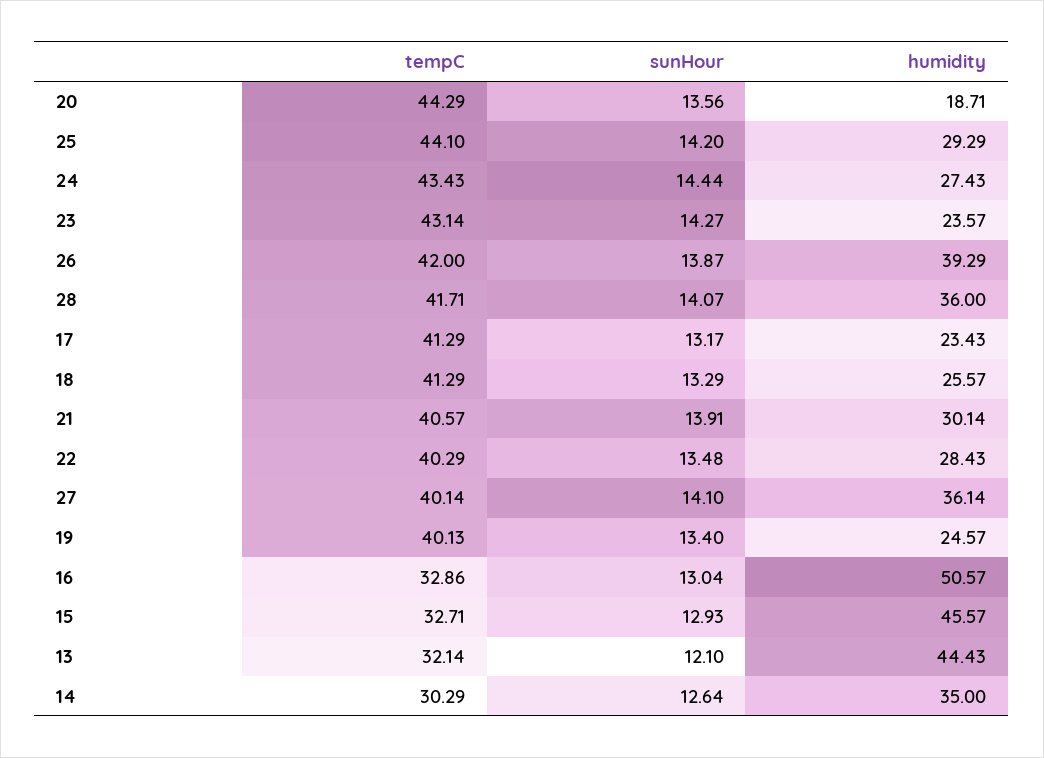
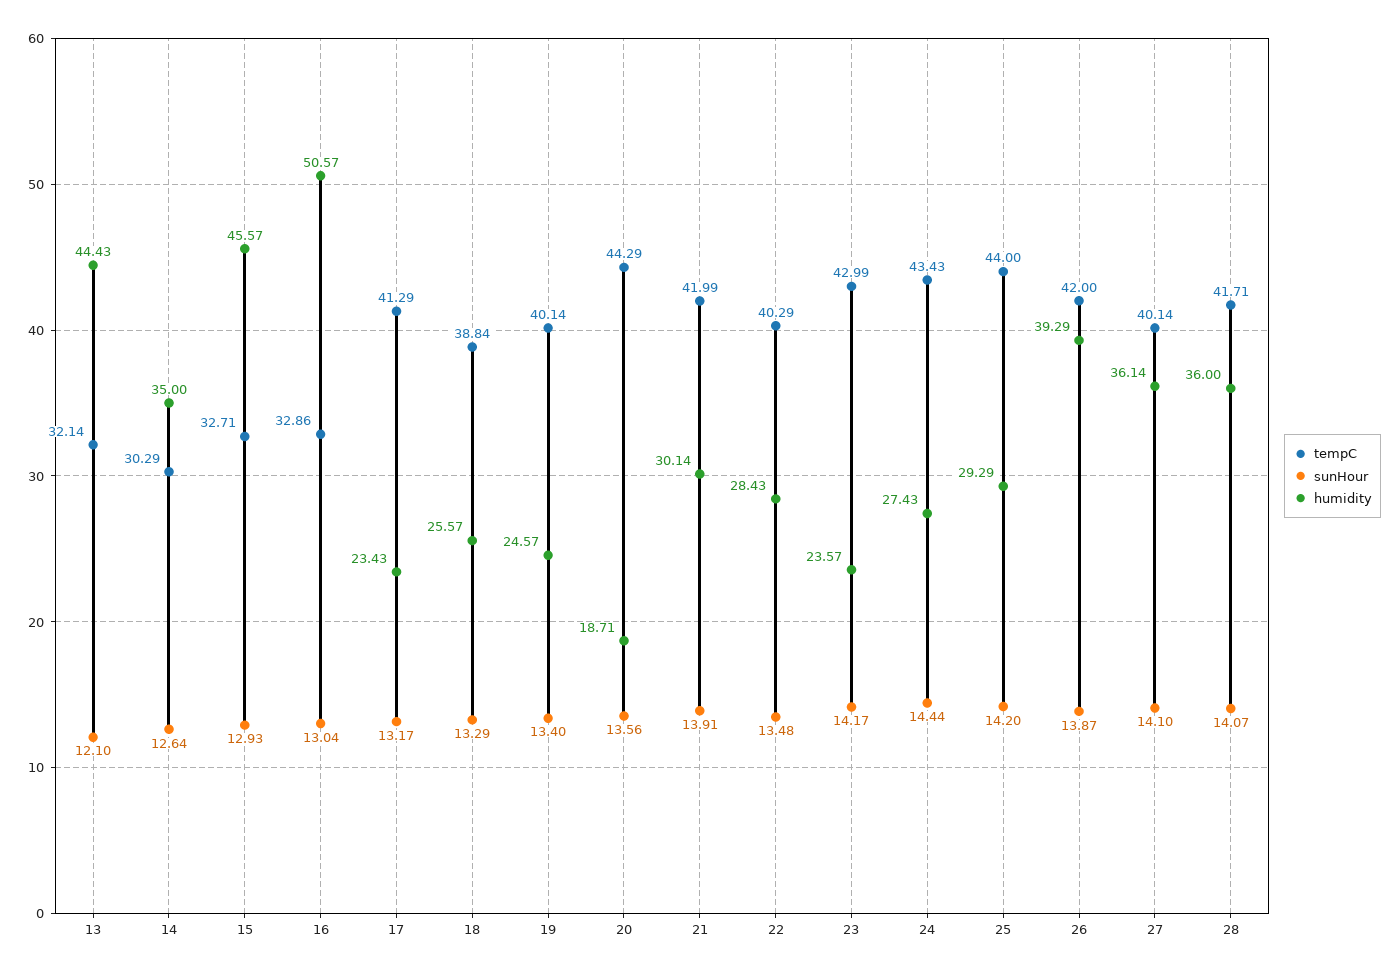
tempC, 25: 44.1 -> 44
tempC, 23: 43.14 -> 42.99
sunHour, 23: 14.27 -> 14.17
tempC, 18: 41.29 -> 38.84
tempC, 21: 40.57 -> 41.99
tempC, 19: 40.13 -> 40.14

